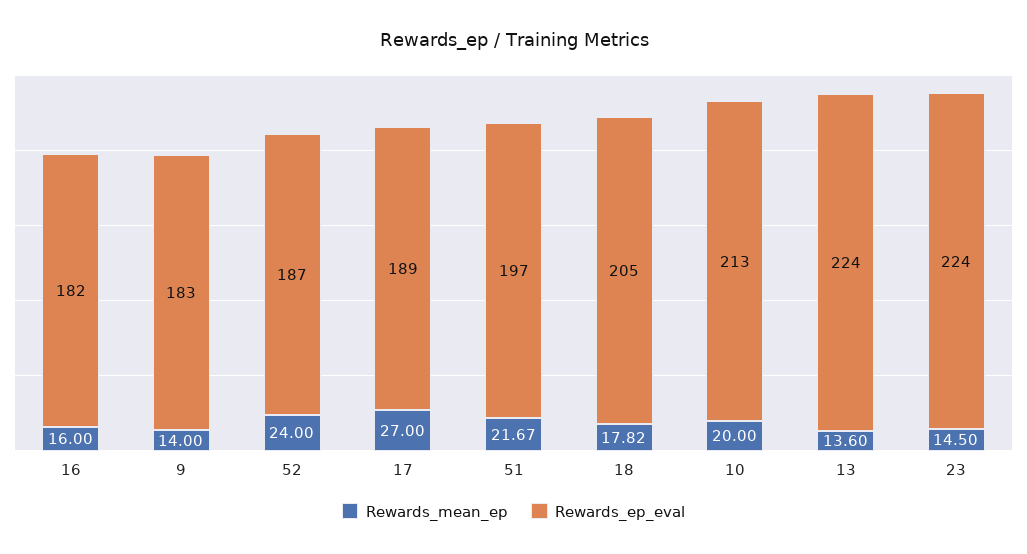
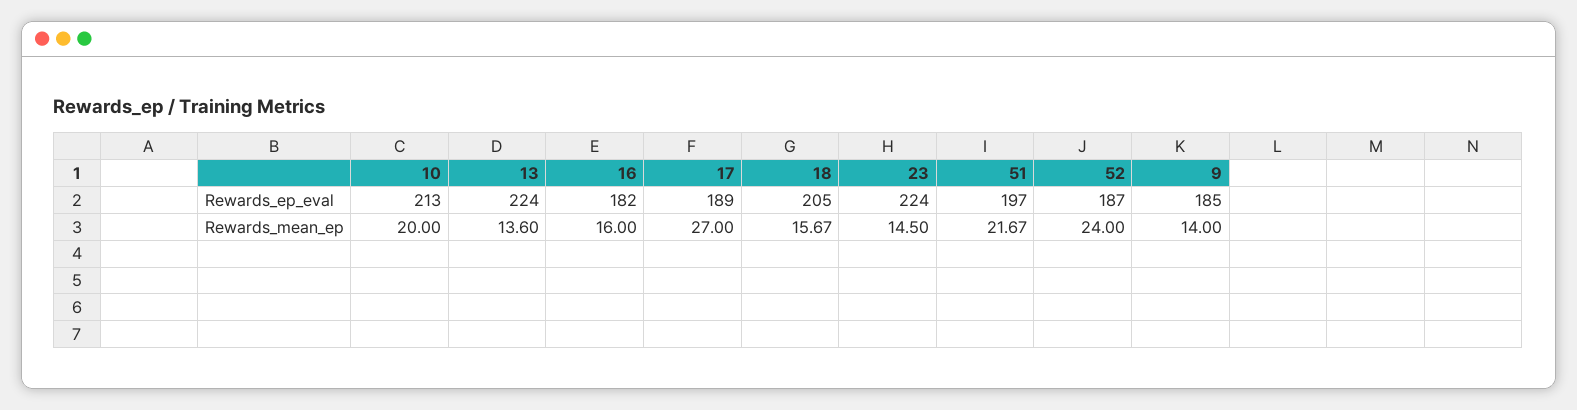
Rewards_ep_eval, 9: 183 -> 185
Rewards_mean_ep, 18: 17.82 -> 15.67

